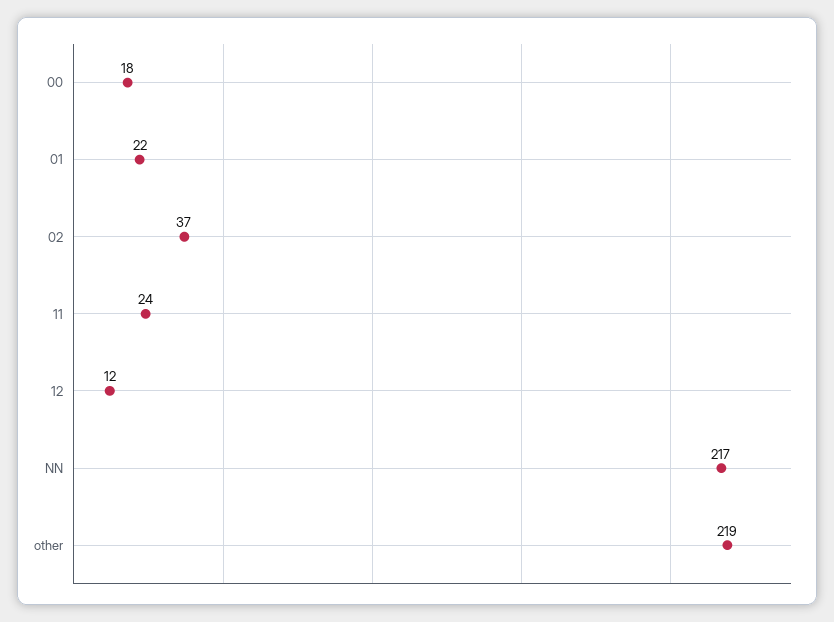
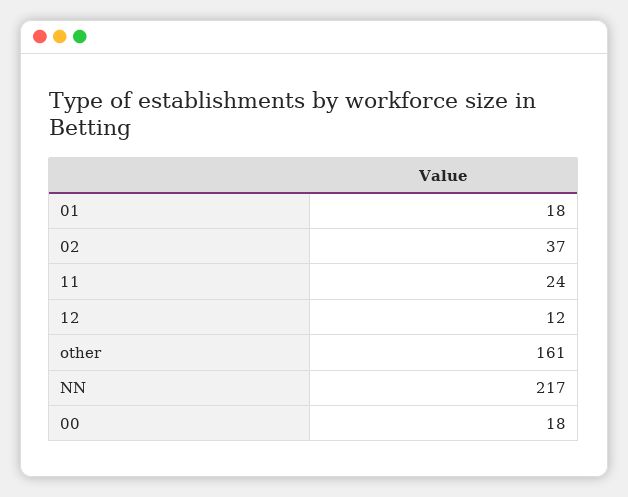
01: 22 -> 18
other: 219 -> 161

